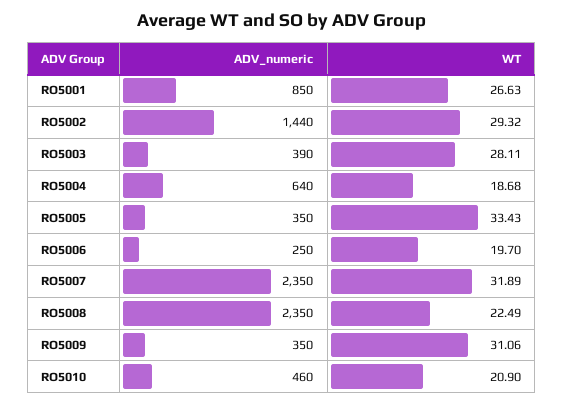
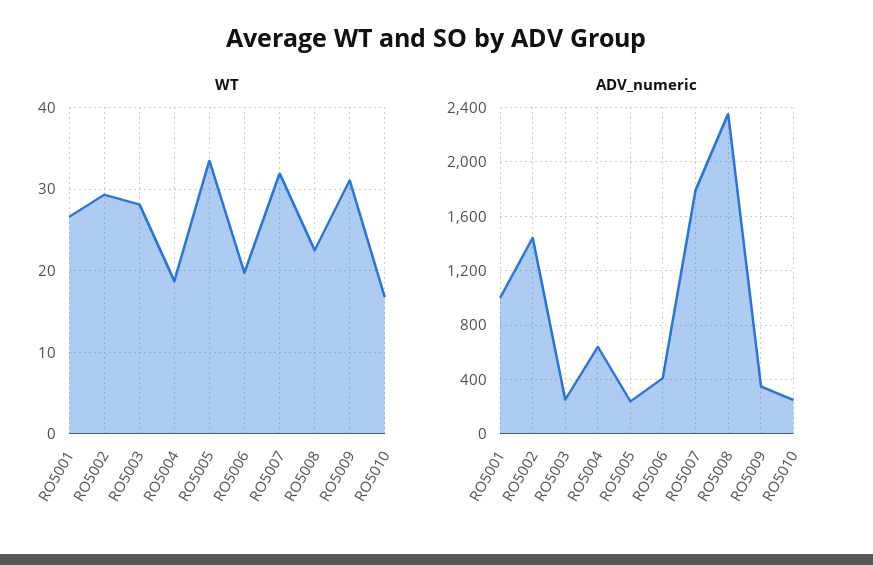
ADV_numeric, RO5001: 850 -> 1000
ADV_numeric, RO5003: 390 -> 250
ADV_numeric, RO5005: 350 -> 250
ADV_numeric, RO5006: 250 -> 400
ADV_numeric, RO5007: 2350 -> 1800
ADV_numeric, RO5010: 460 -> 250
WT, RO5010: 20.9 -> 17

